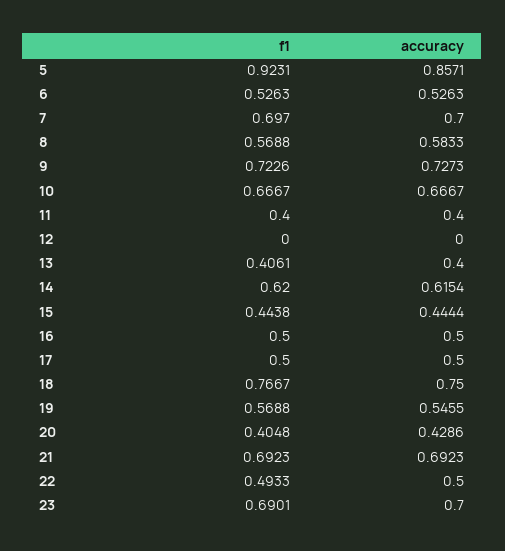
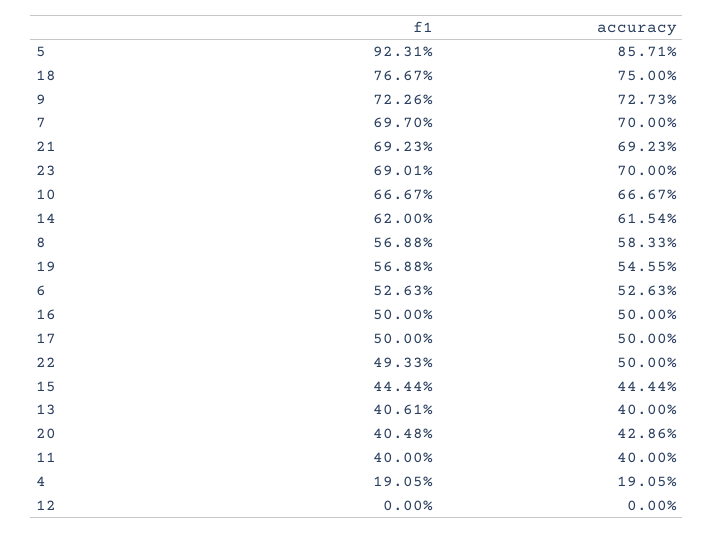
f1, 15: 0.4438 -> 0.4444
f1, 4: none -> 0.1905
accuracy, 4: none -> 0.1905

